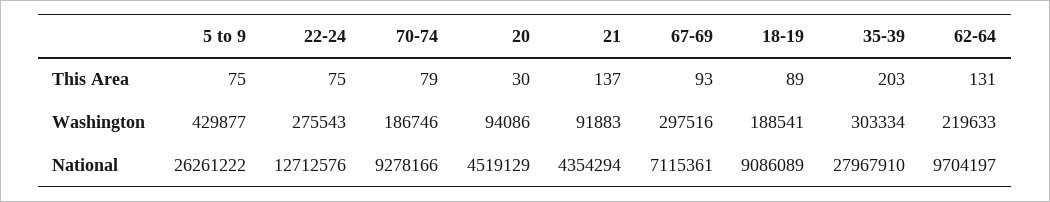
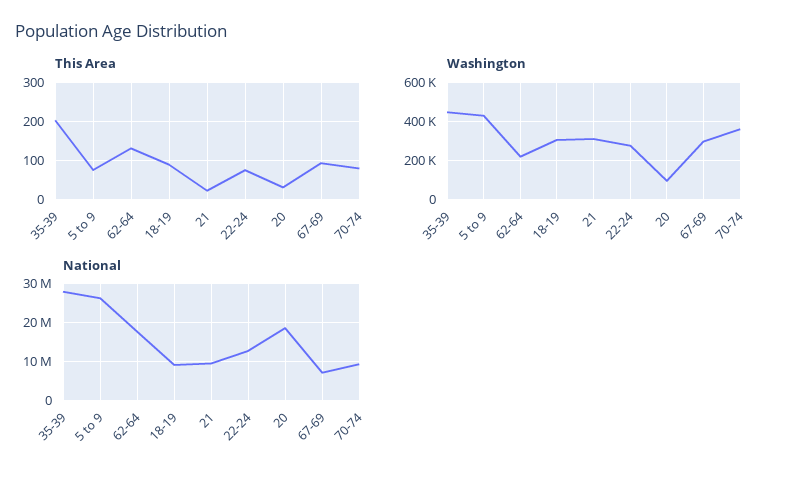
This Area, 21: 137 -> 20
Washington, 70-74: 186746 -> 350000
Washington, 21: 91883 -> 300000
Washington, 18-19: 188541 -> 300000
Washington, 35-39: 303334 -> 450000
National, 20: 4519129 -> 18000000
National, 21: 4354294 -> 10000000
National, 62-64: 9704197 -> 18000000

